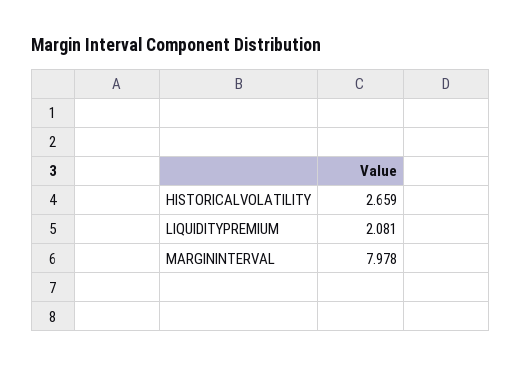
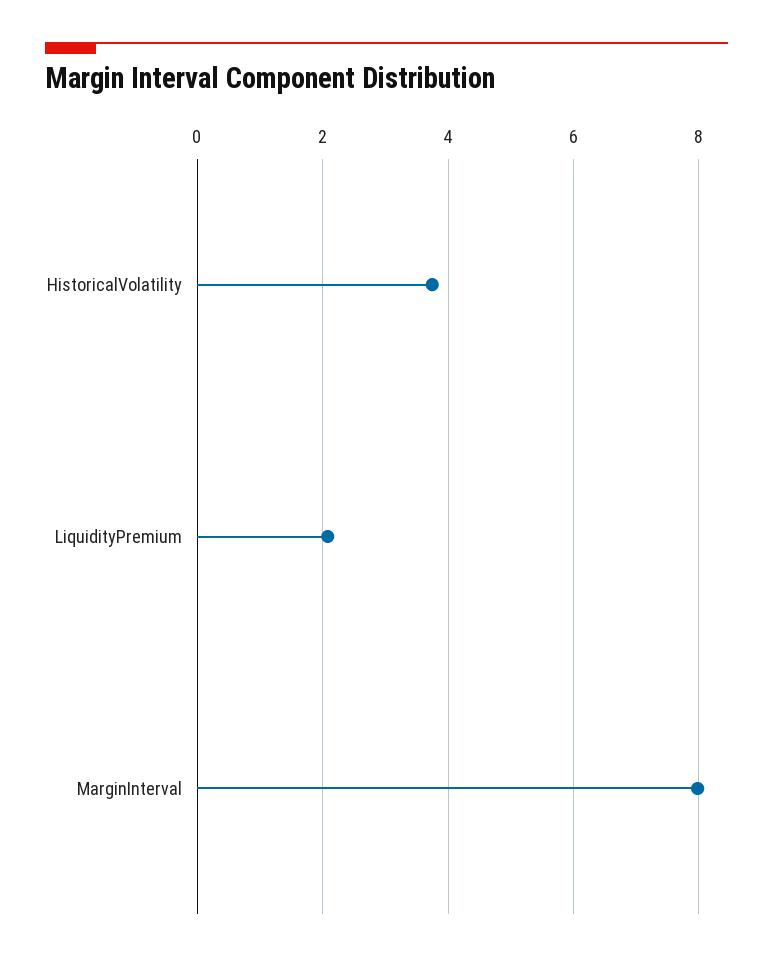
HISTORICALVOLATILITY: 2.659 -> 3.8

